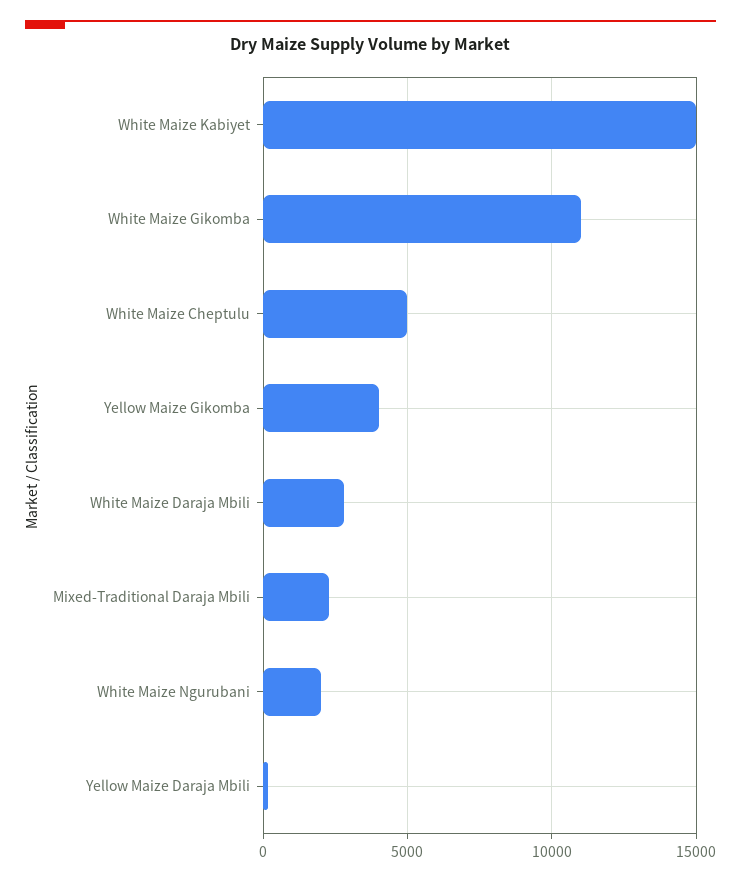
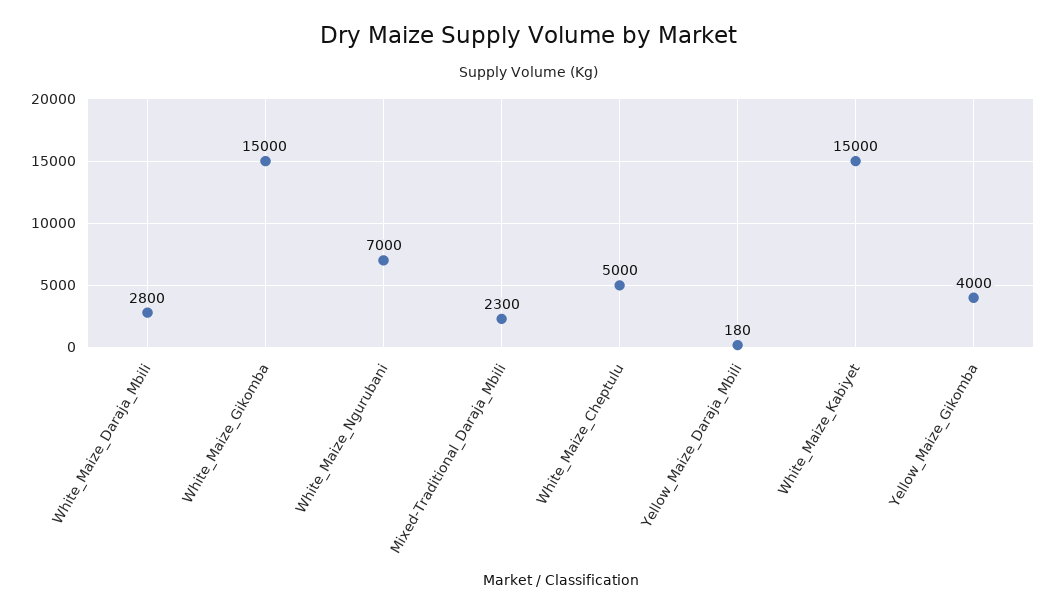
White Maize Gikomba: 11000 -> 15000
White Maize Ngurubani: 2000 -> 7000

